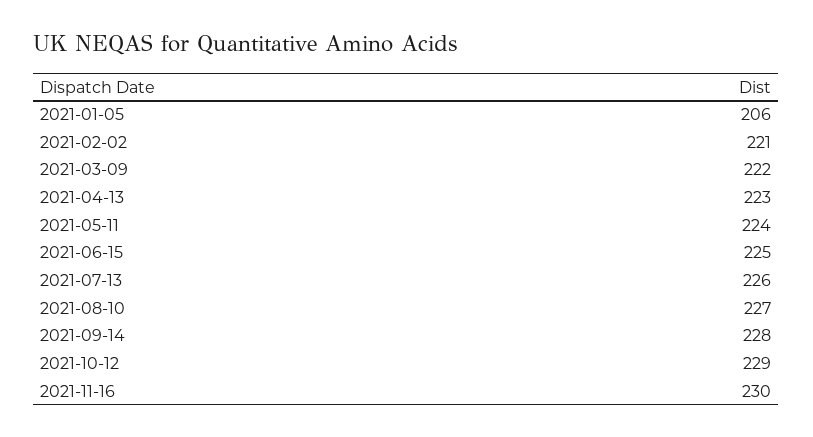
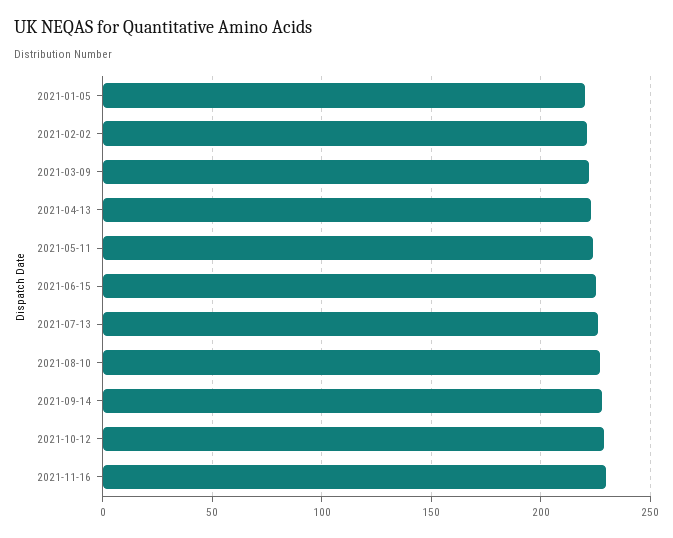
2021-01-05: 206 -> 220

